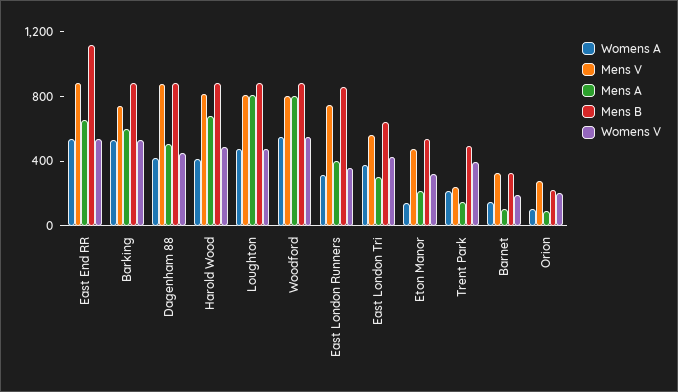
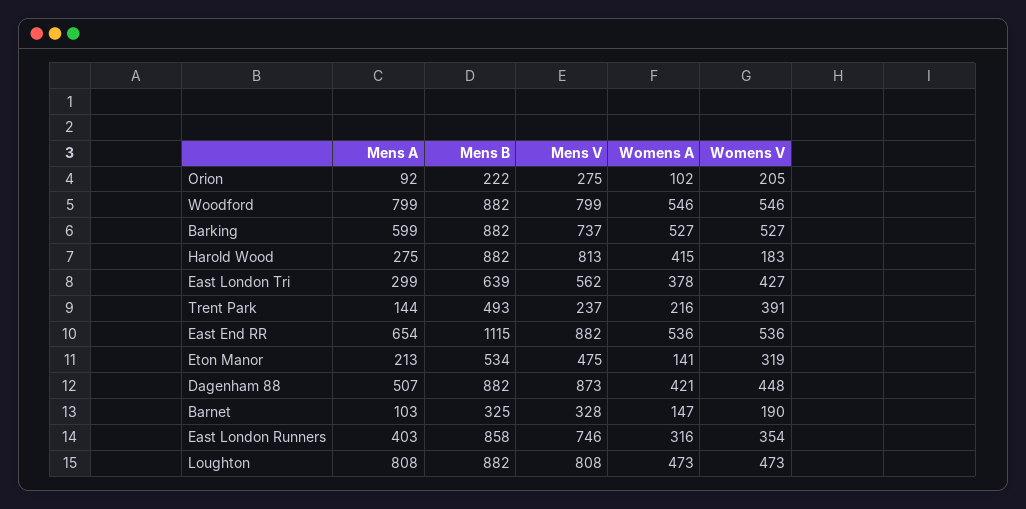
Mens A, Harold Wood: 700 -> 275
Womens V, Harold Wood: 500 -> 183

